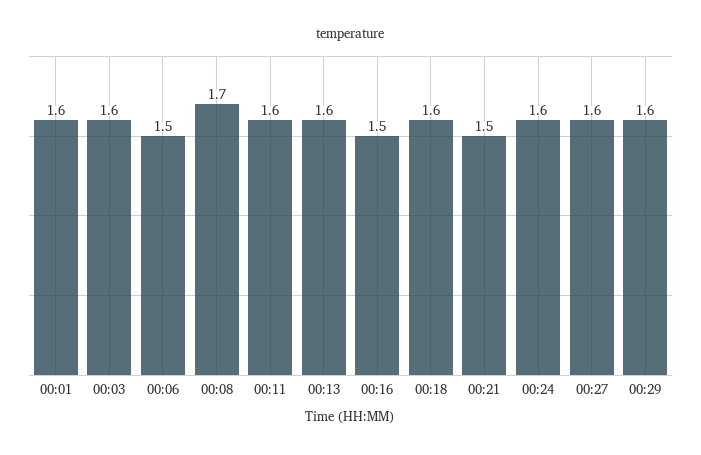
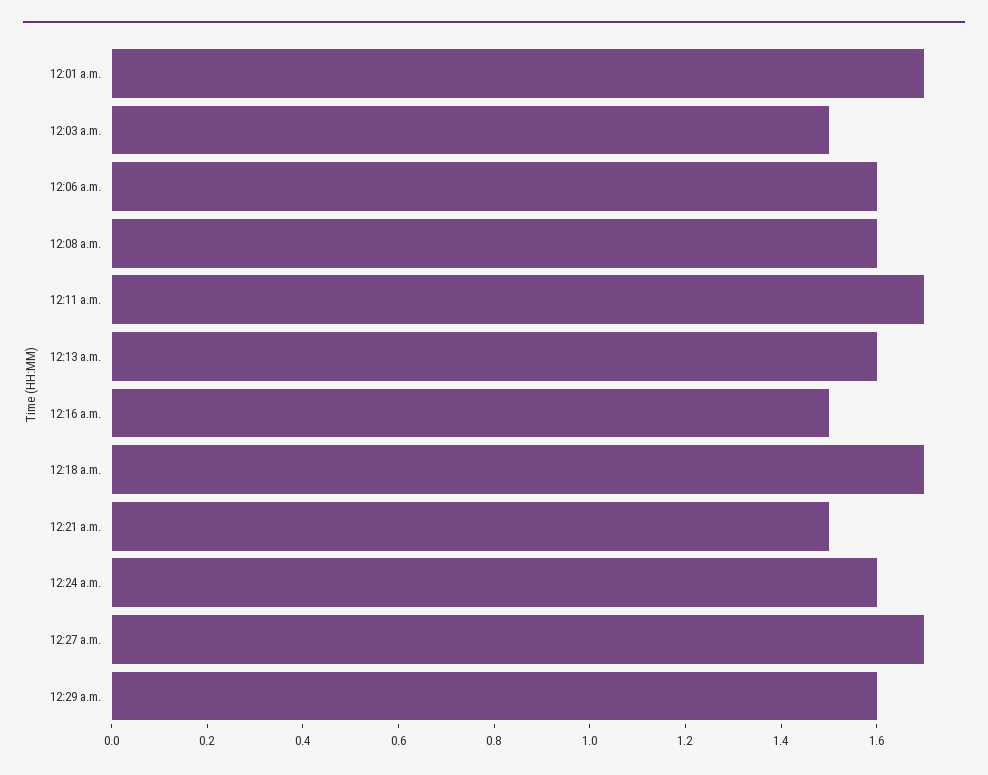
00:01: 1.6 -> 1.7
00:03: 1.6 -> 1.5
00:06: 1.5 -> 1.6
00:08: 1.7 -> 1.6
00:11: 1.6 -> 1.7
00:18: 1.6 -> 1.7
00:27: 1.6 -> 1.7

